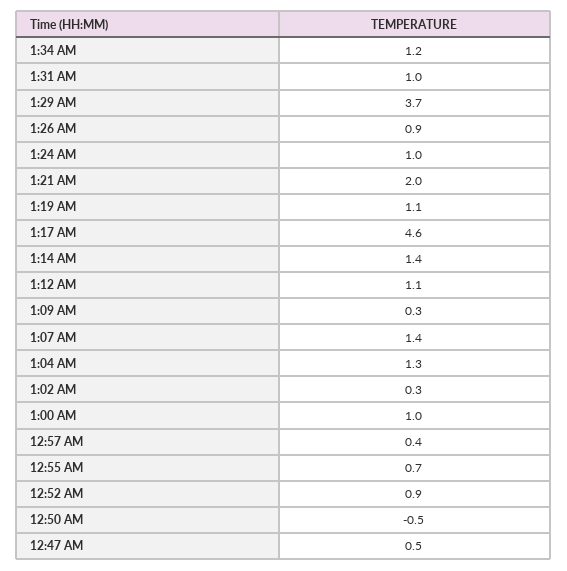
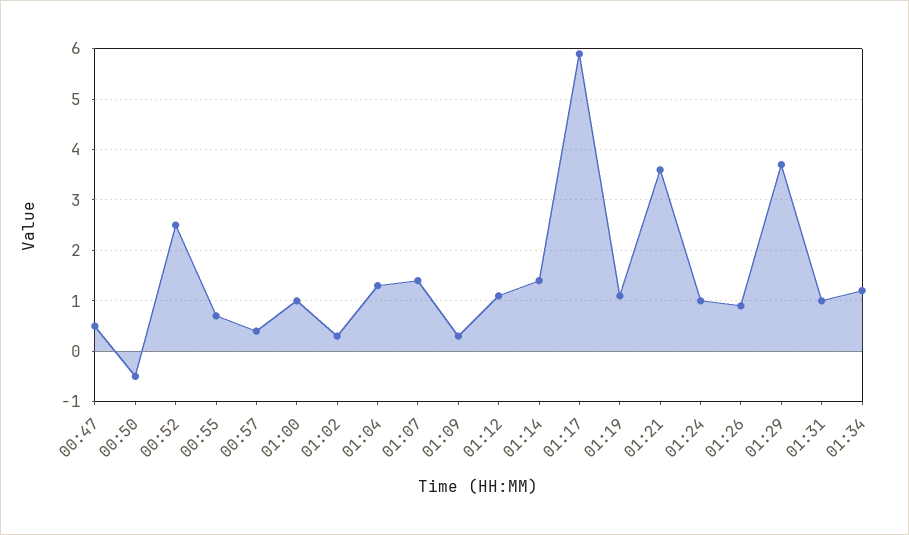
1:21 AM: 2 -> 3.5
1:17 AM: 4.6 -> 6
12:52 AM: 0.9 -> 2.5

